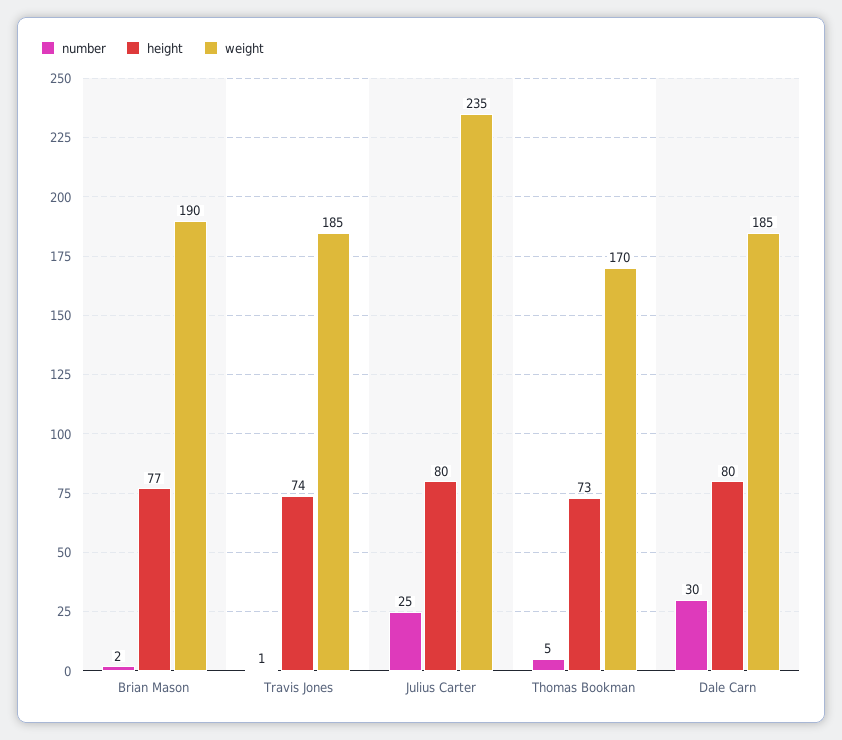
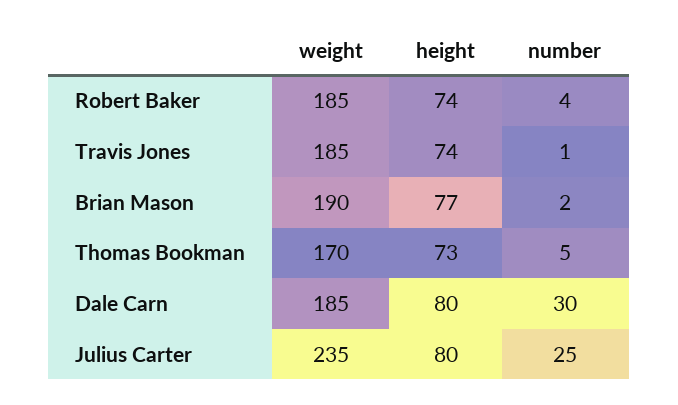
weight, Robert Baker: none -> 185
height, Robert Baker: none -> 74
number, Robert Baker: none -> 4

